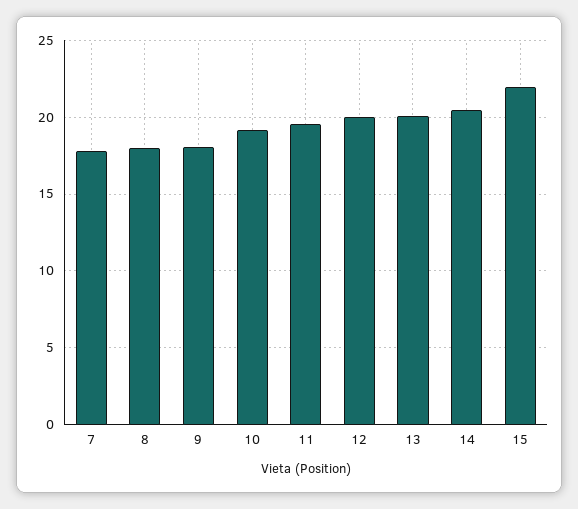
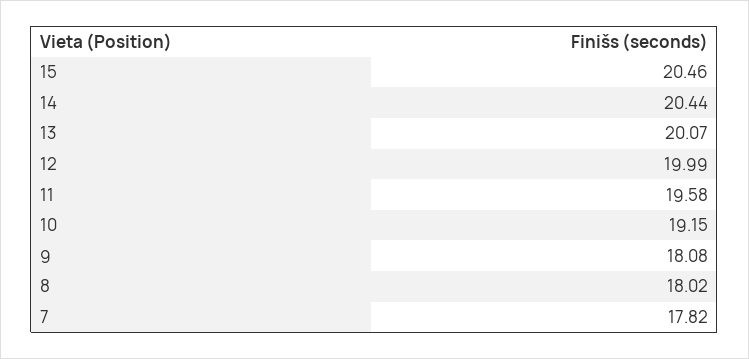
15: 22 -> 20.46

